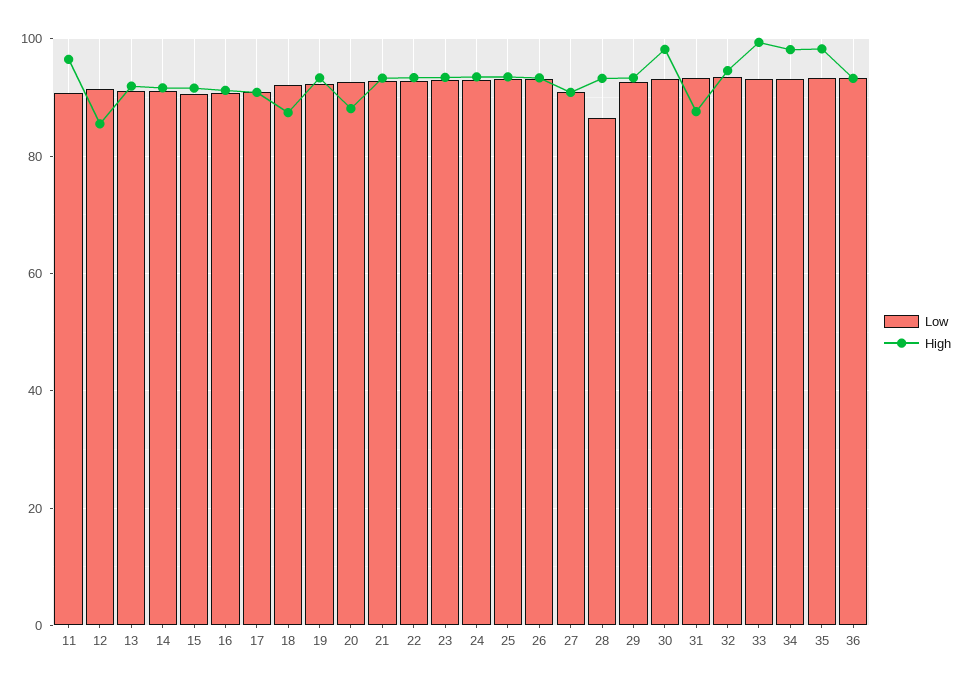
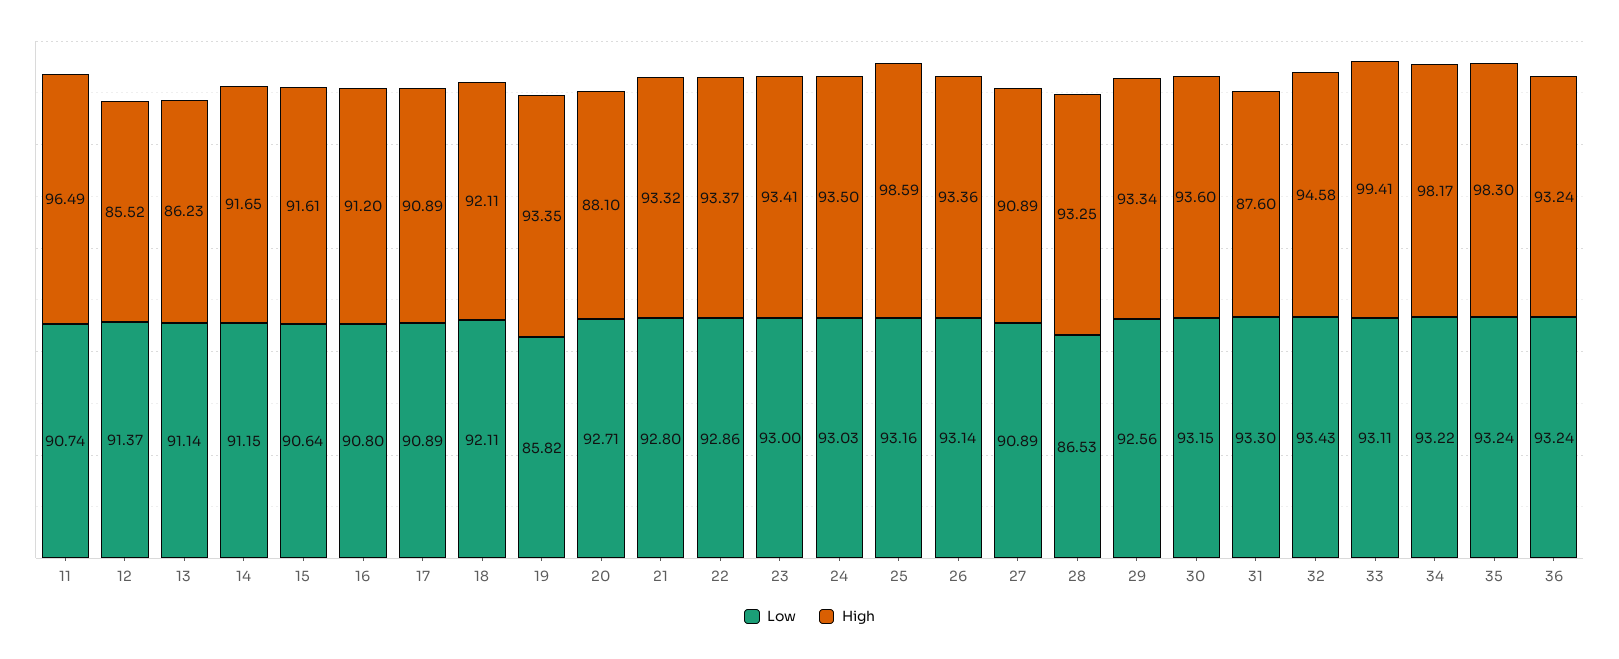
High, 13: 92 -> 86.23
High, 18: 88 -> 92.11
Low, 19: 92 -> 85.82
High, 25: 94 -> 98.59
High, 30: 98 -> 93.6

